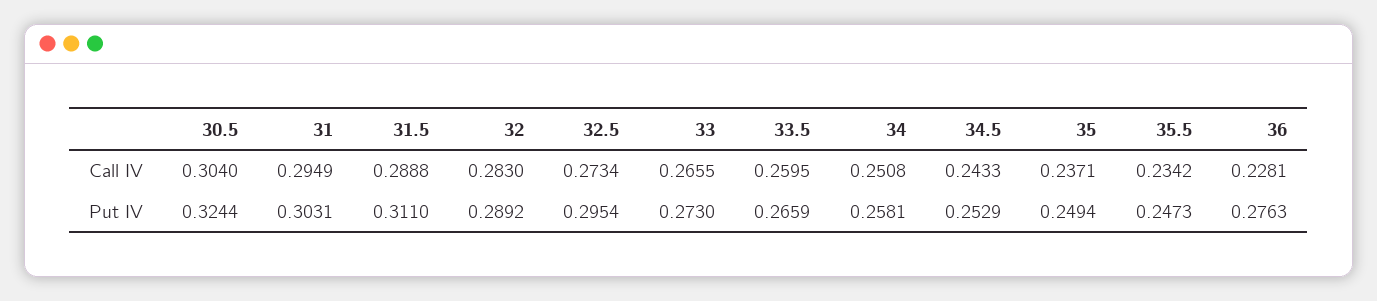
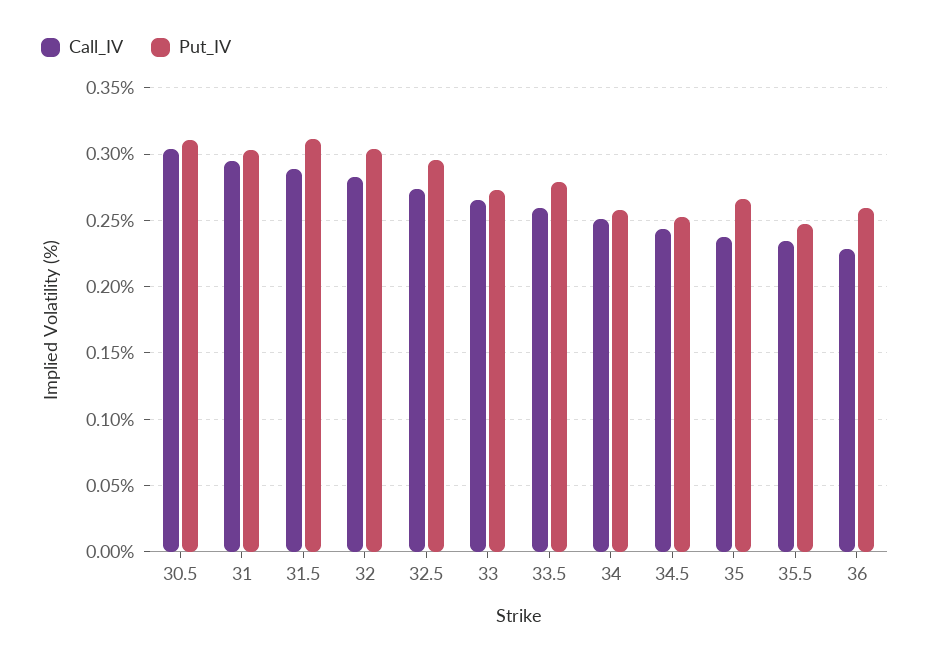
Put IV, 30.5: 0.3244 -> 0.31
Put IV, 32: 0.2892 -> 0.305
Put IV, 33.5: 0.2659 -> 0.28
Put IV, 35: 0.2494 -> 0.265
Put IV, 36: 0.2763 -> 0.26

